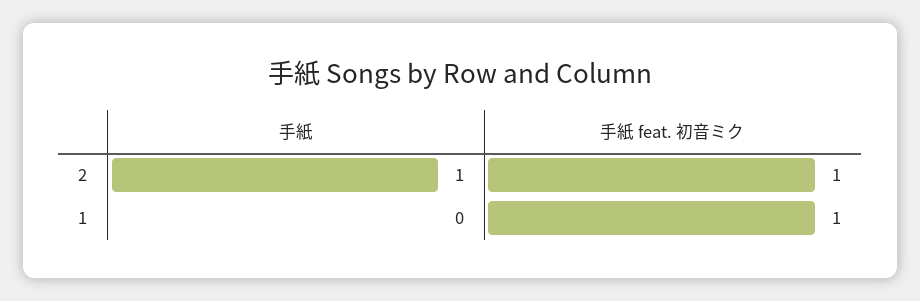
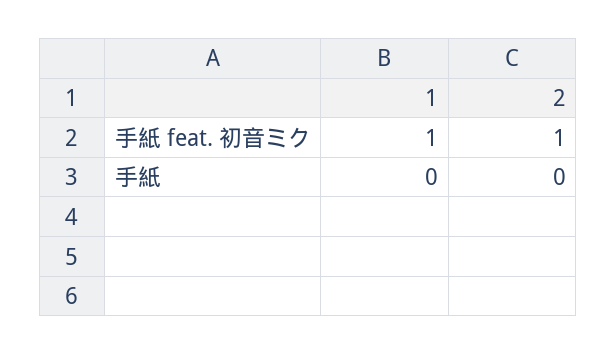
手紙, 2: 1 -> 0

